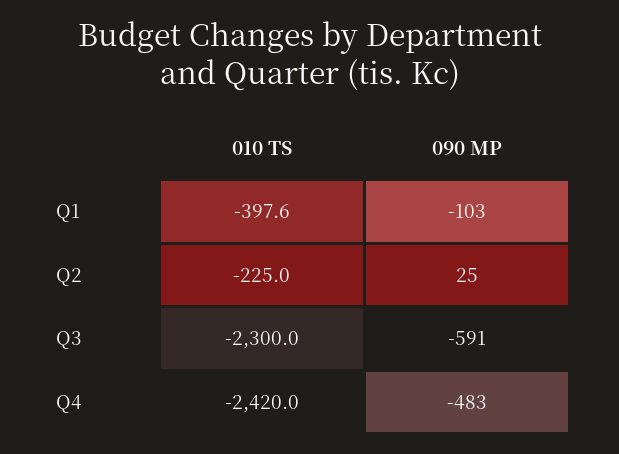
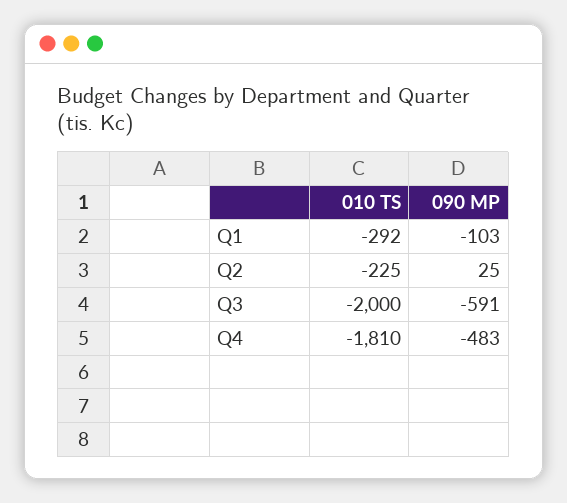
010 TS, Q1: -397.6 -> -292
010 TS, Q3: -2300 -> -2000
010 TS, Q4: -2420 -> -1810

